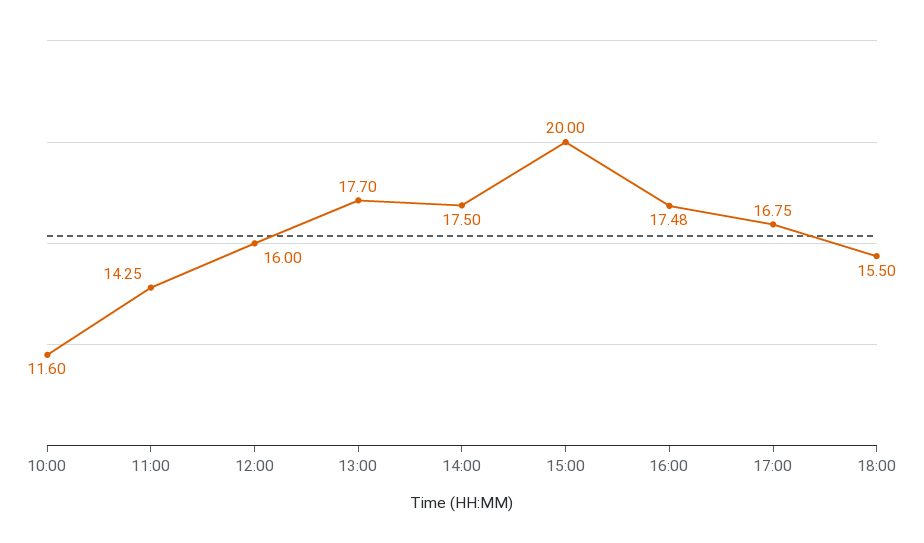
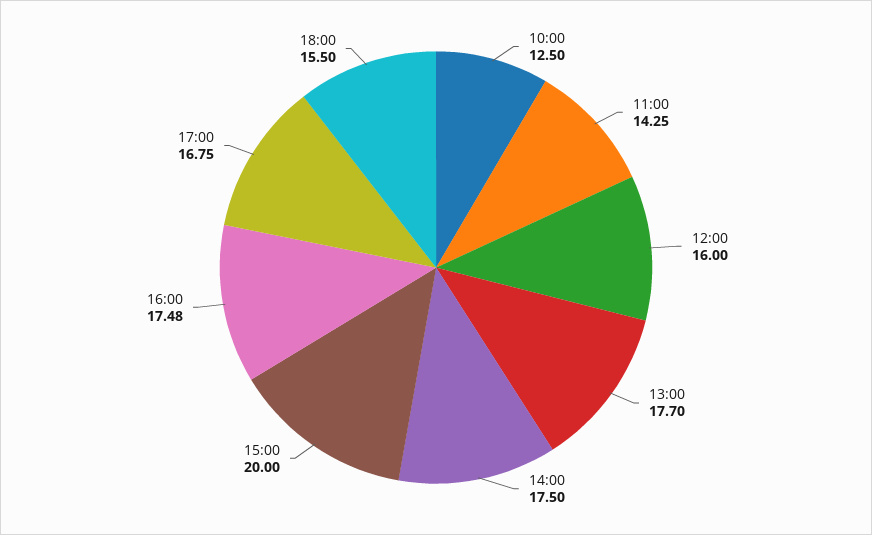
10:00: 11.6 -> 12.5

